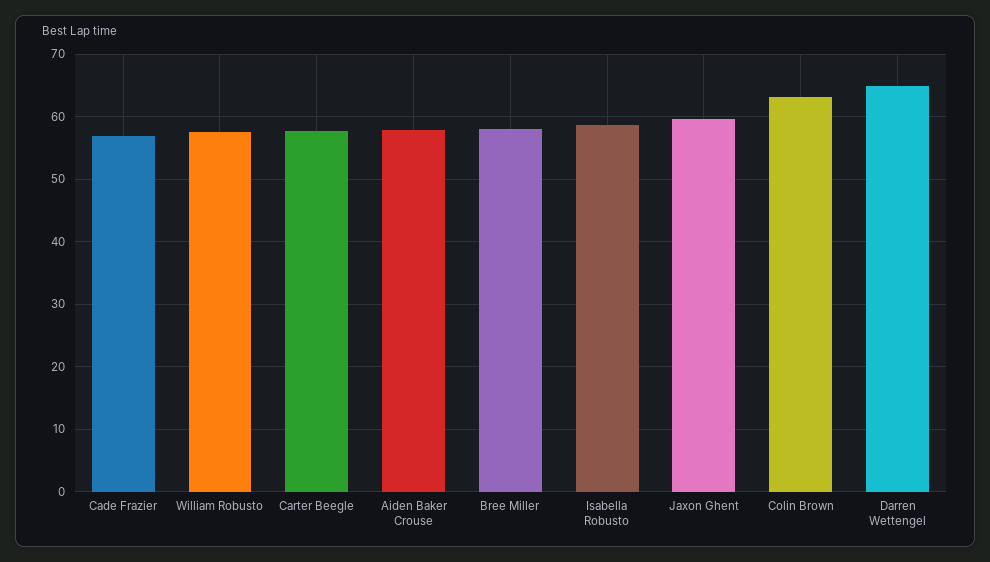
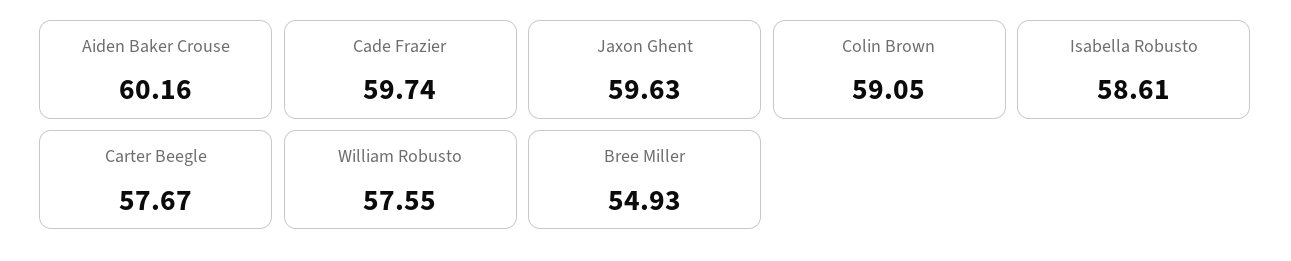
Cade Frazier: 57 -> 59.74
Aiden Baker Crouse: 58 -> 60.16
Bree Miller: 58 -> 54.93
Colin Brown: 63 -> 59.05
Darren Wettengel: 65 -> none

